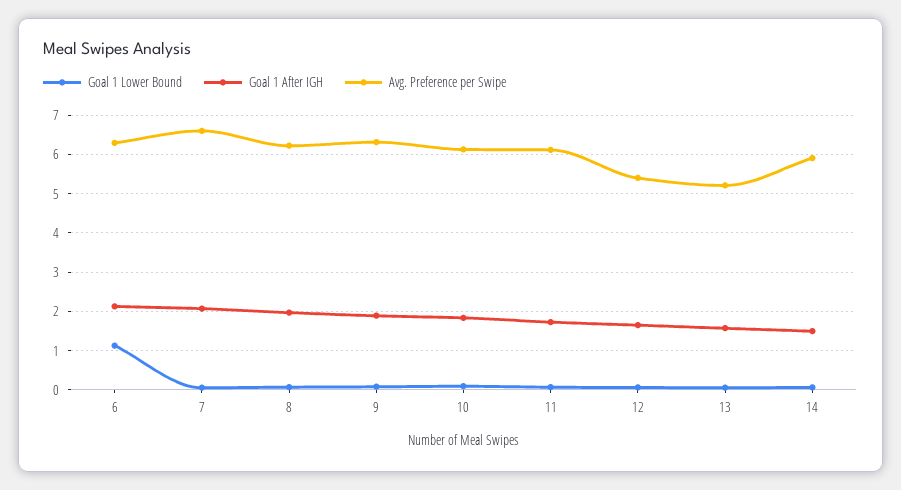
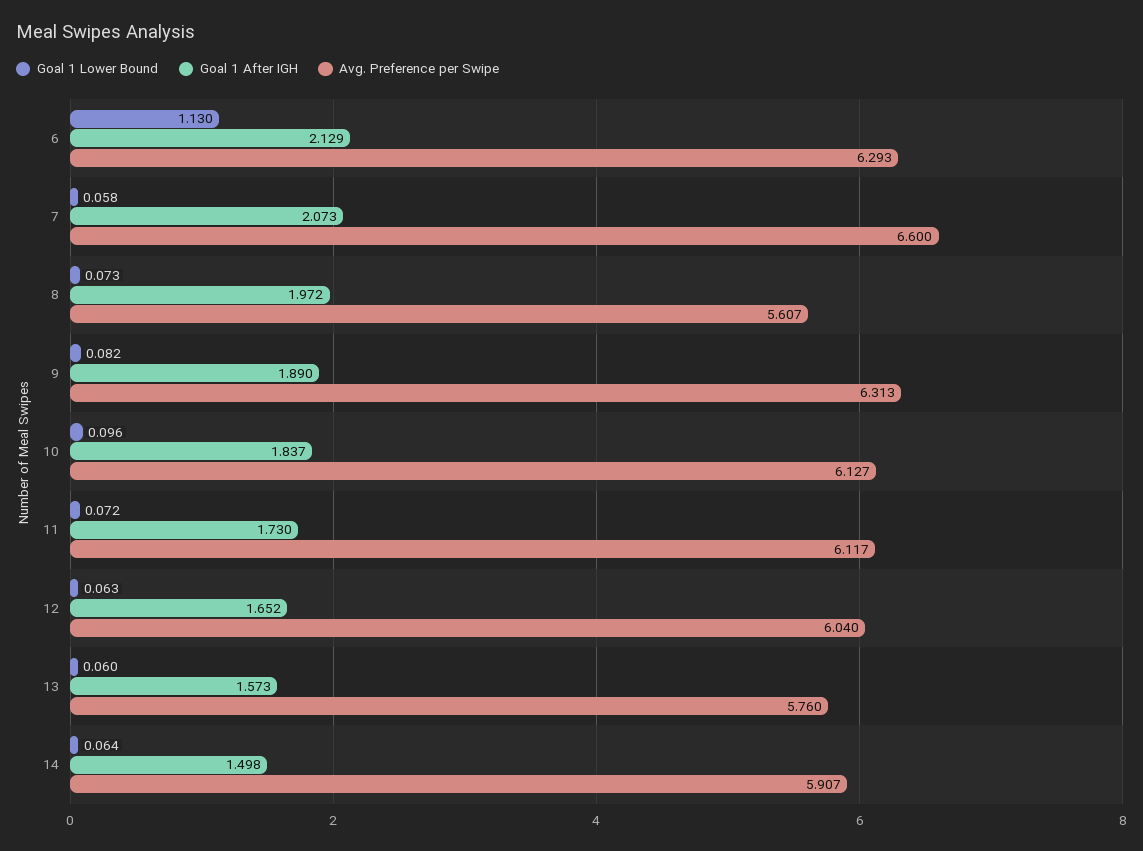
Avg. Preference per Swipe, 8: 6.2 -> 5.607
Avg. Preference per Swipe, 12: 5.4 -> 6.04
Avg. Preference per Swipe, 13: 5.2 -> 5.76

